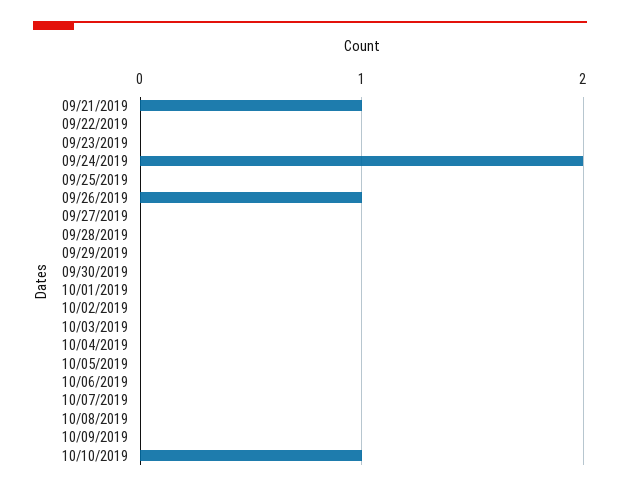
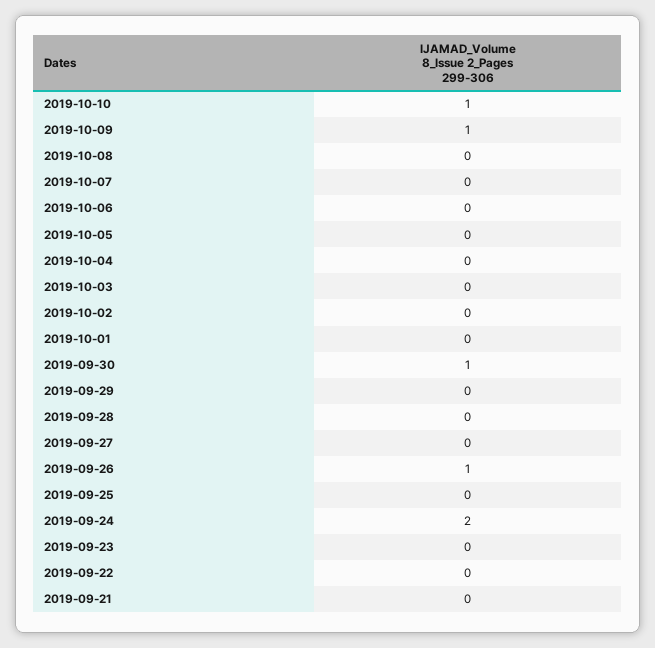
09/21/2019: 1 -> 0
09/30/2019: 0 -> 1
10/09/2019: 0 -> 1

